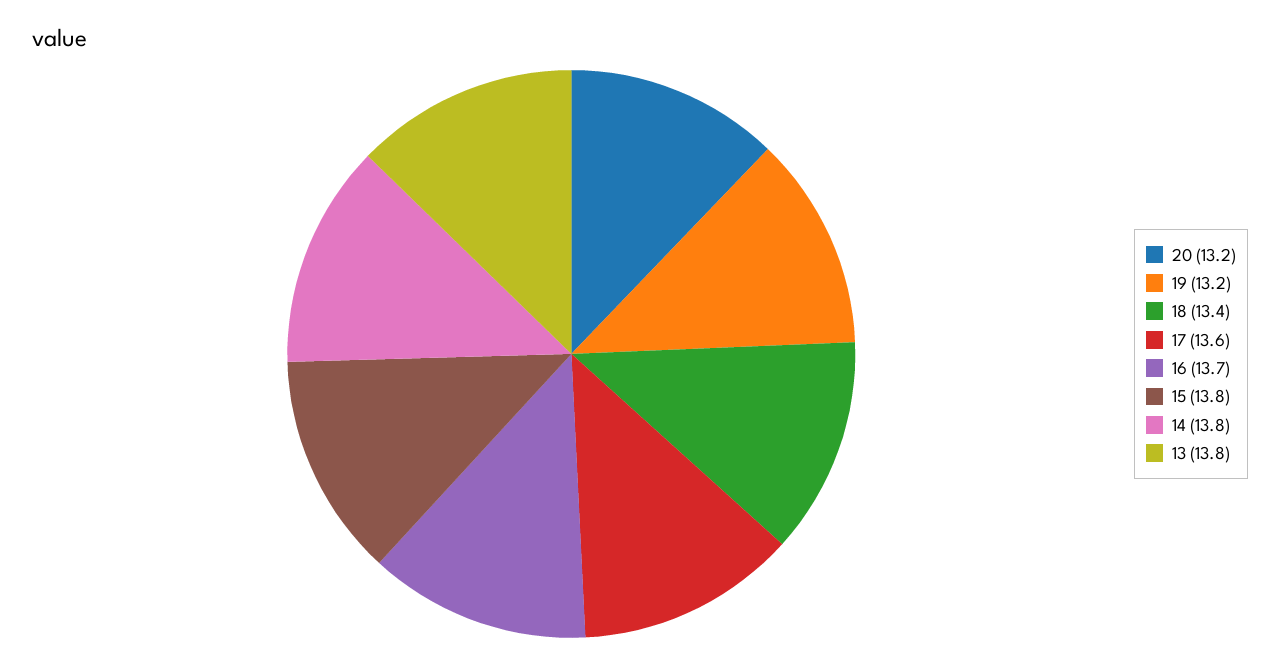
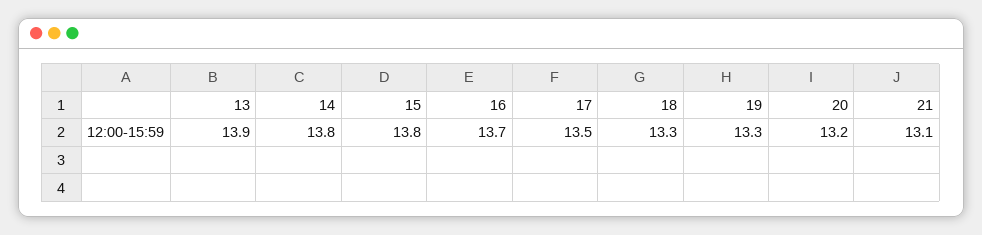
19: 13.2 -> 13.3
18: 13.4 -> 13.3
17: 13.6 -> 13.5
13: 13.8 -> 13.9
21: none -> 13.1

